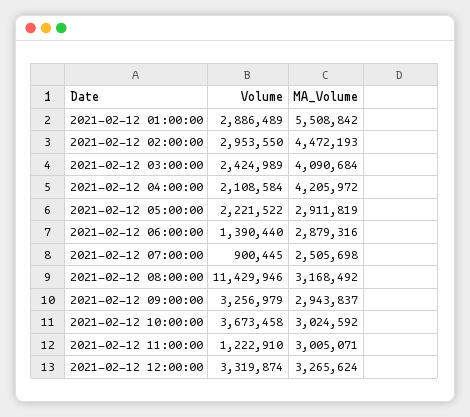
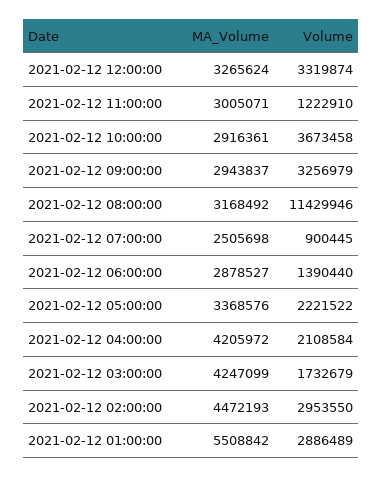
Volume, 2021-02-12 03:00:00: 2424989 -> 1732679
MA_Volume, 2021-02-12 03:00:00: 4090684 -> 4247099
MA_Volume, 2021-02-12 05:00:00: 2911819 -> 3368576
MA_Volume, 2021-02-12 06:00:00: 2879316 -> 2878527
MA_Volume, 2021-02-12 10:00:00: 3024592 -> 2916361

